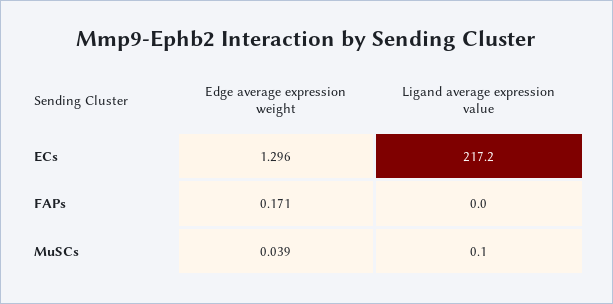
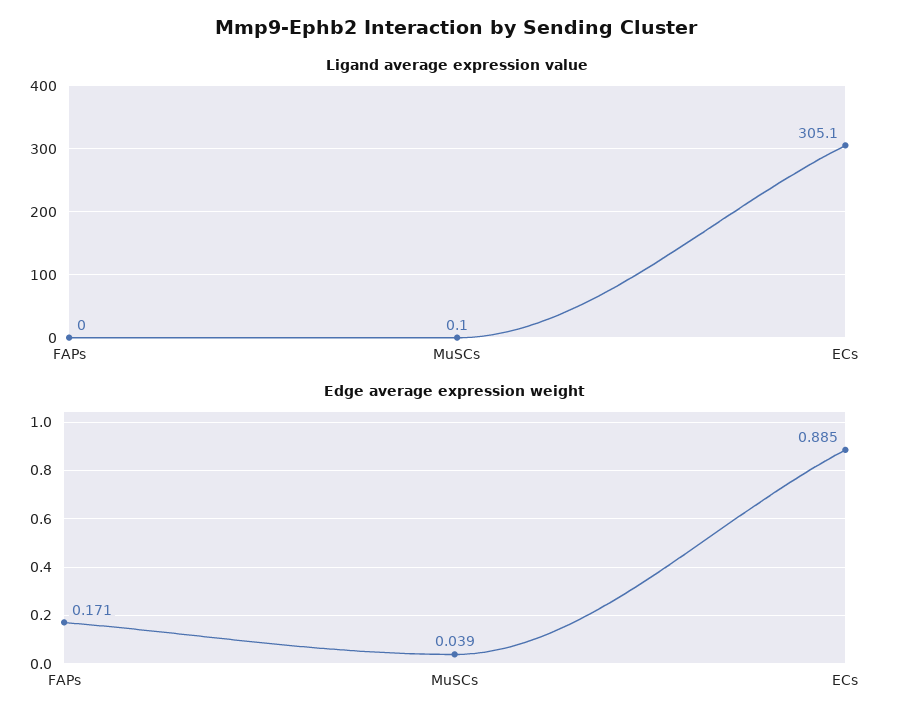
Edge average expression weight, ECs: 1.296 -> 0.885
Ligand average expression value, ECs: 217.2 -> 305.1

